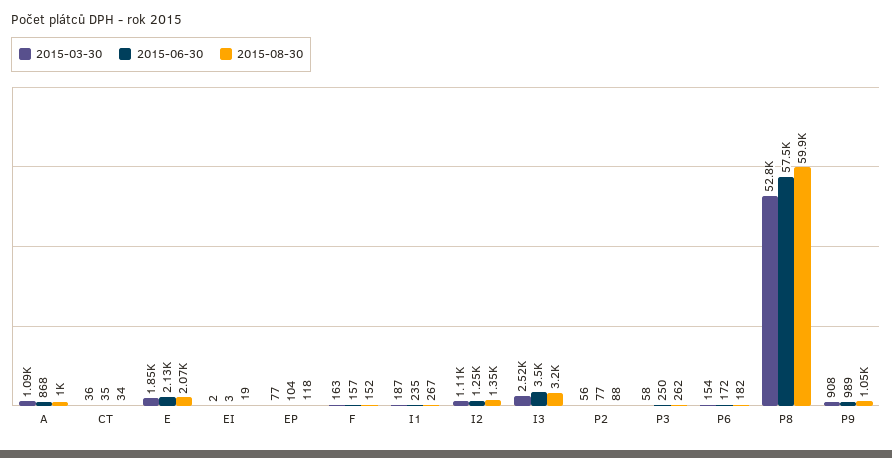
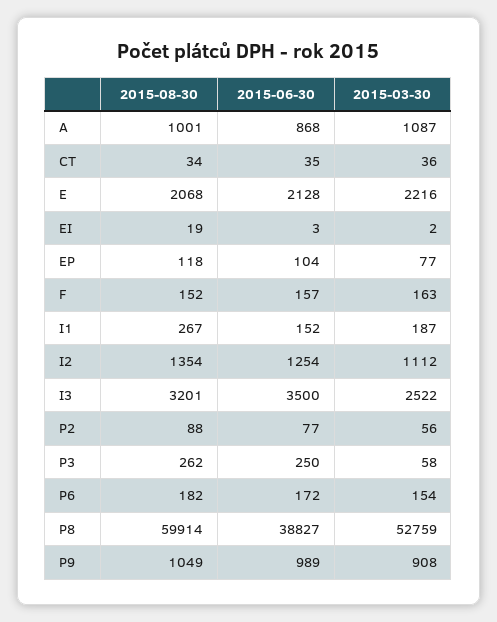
2015-03-30, E: 1850 -> 2216
2015-06-30, I1: 235 -> 152
2015-06-30, P8: 57500 -> 38827

